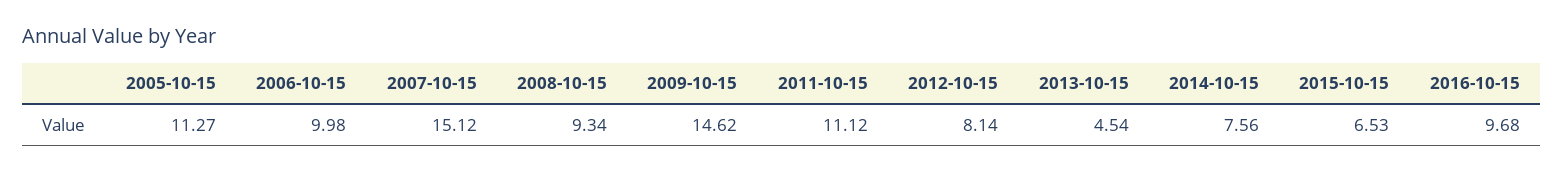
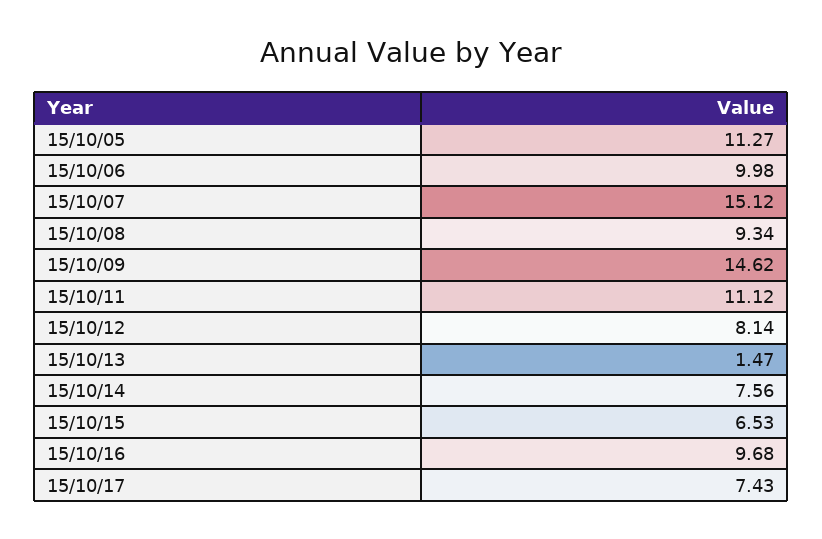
2013-10-15: 4.54 -> 1.47
15/10/17: none -> 7.43

